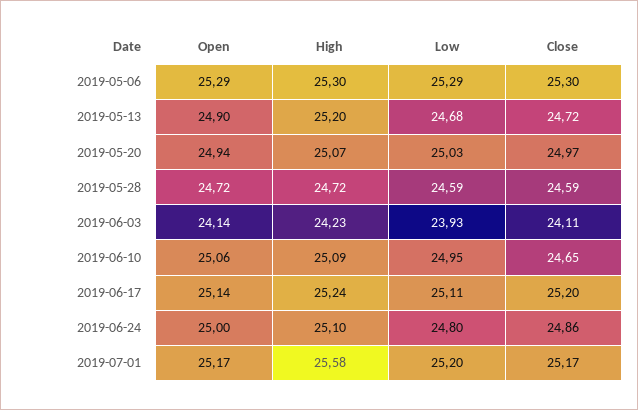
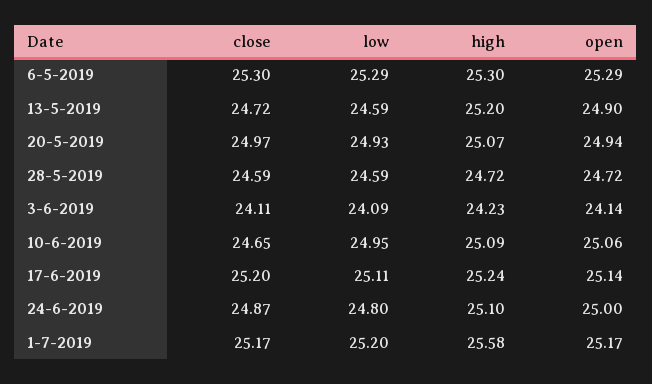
Low, 2019-05-13: 24.68 -> 24.59
Low, 2019-05-20: 25.03 -> 24.93
Low, 2019-06-03: 23.93 -> 24.09
Close, 2019-06-24: 24.86 -> 24.87

